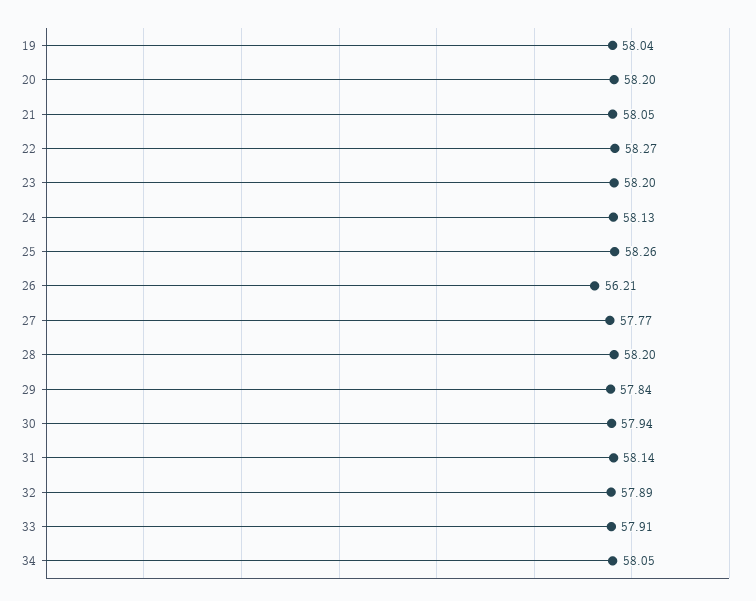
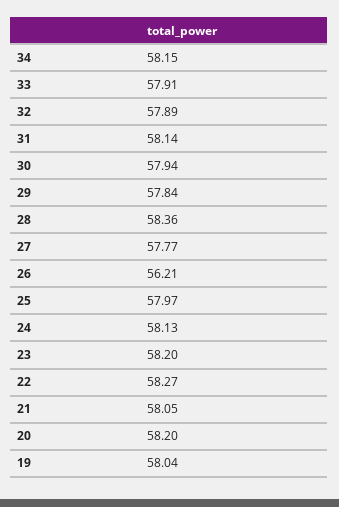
25: 58.26 -> 57.97
28: 58.2 -> 58.36
34: 58.05 -> 58.15

